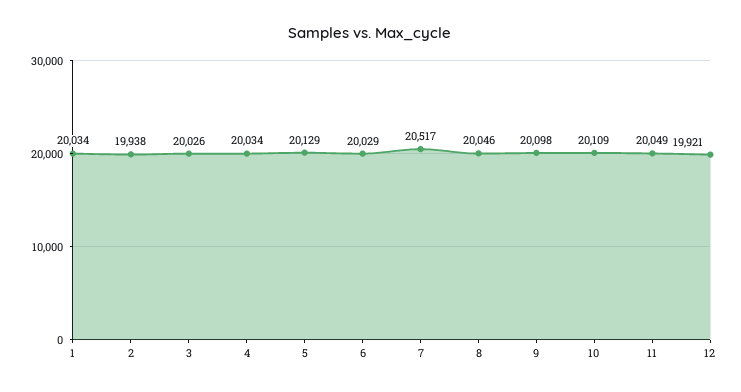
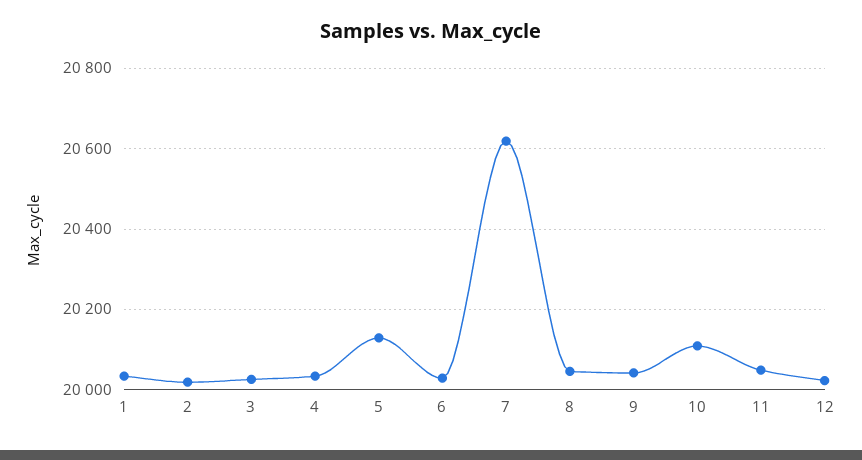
2: 19938 -> 20020
7: 20517 -> 20620
9: 20098 -> 20040
12: 19921 -> 20020

